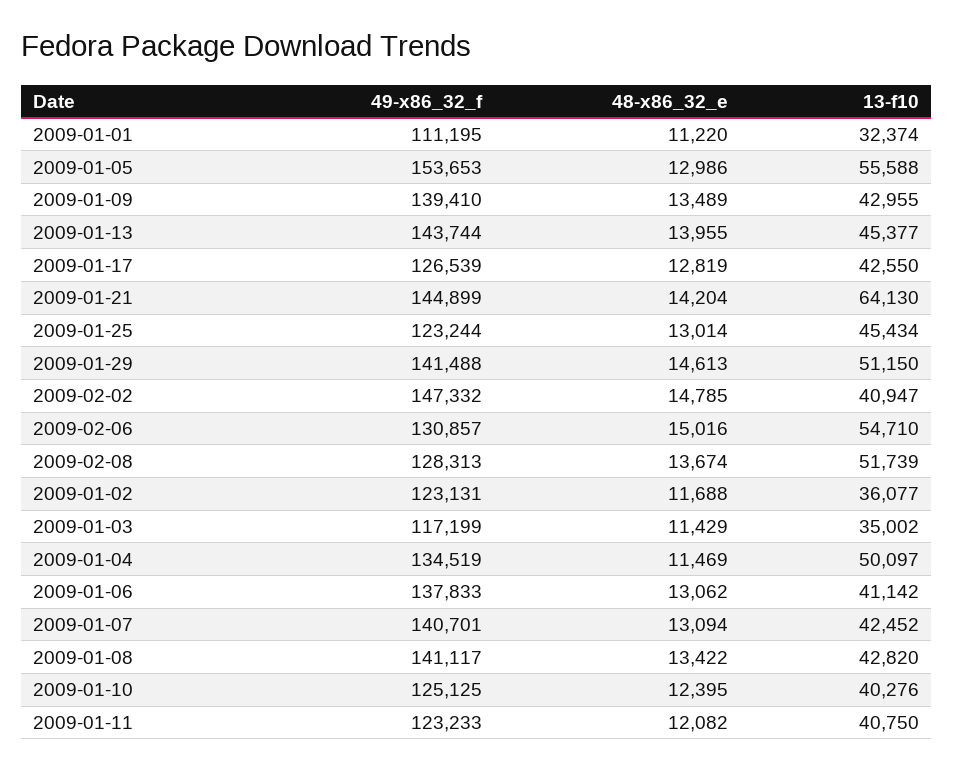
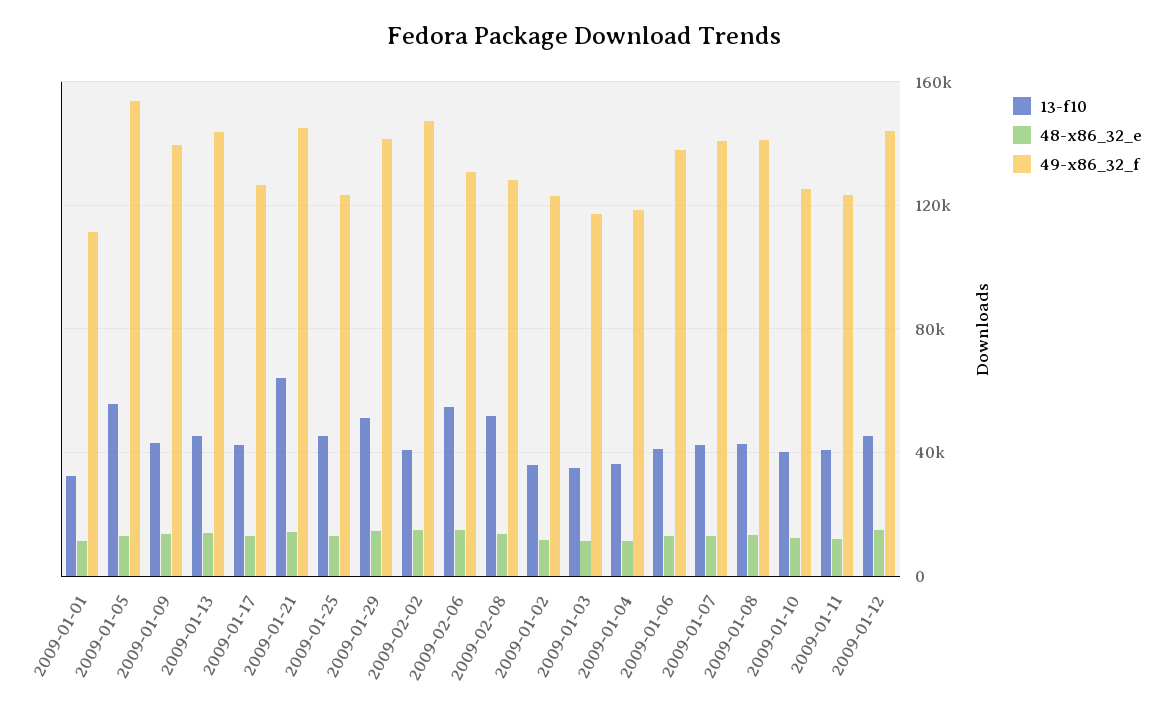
49-x86_32_f, 2009-01-04: 134519 -> 120000
13-f10, 2009-01-04: 50097 -> 35000
13-f10, 2009-01-12: none -> 45000
48-x86_32_e, 2009-01-12: none -> 15000
49-x86_32_f, 2009-01-12: none -> 145000

